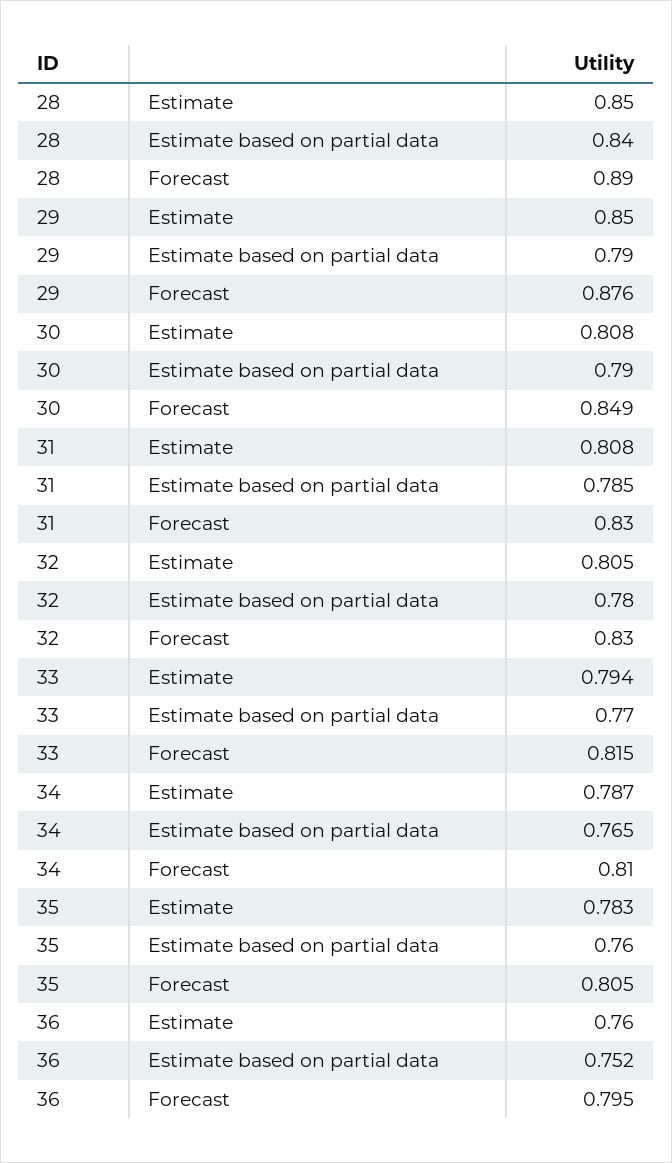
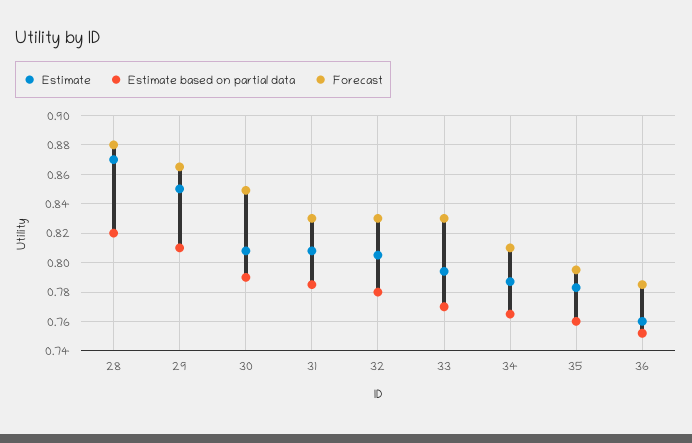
Estimate, 28: 0.85 -> 0.87
Estimate based on partial data, 28: 0.84 -> 0.82
Forecast, 28: 0.89 -> 0.88
Estimate based on partial data, 29: 0.79 -> 0.81
Forecast, 29: 0.876 -> 0.865
Forecast, 33: 0.815 -> 0.83
Forecast, 35: 0.805 -> 0.795
Forecast, 36: 0.795 -> 0.785

